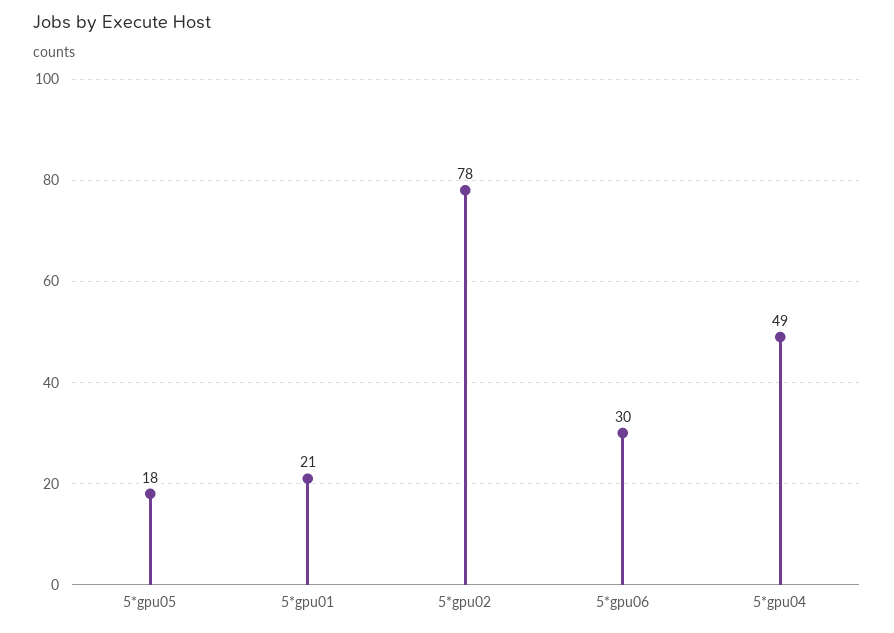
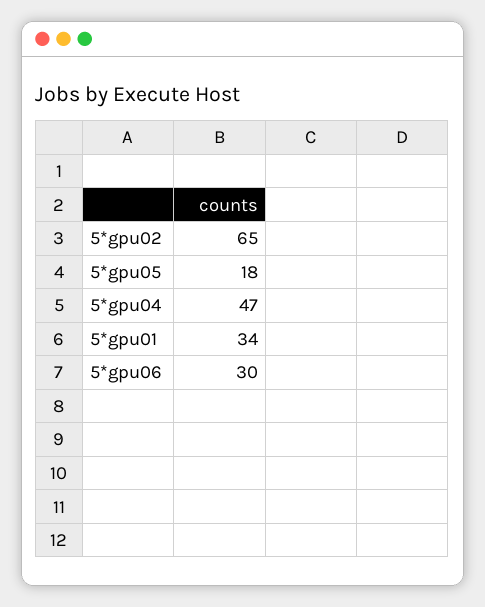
5*gpu01: 21 -> 34
5*gpu02: 78 -> 65
5*gpu04: 49 -> 47

